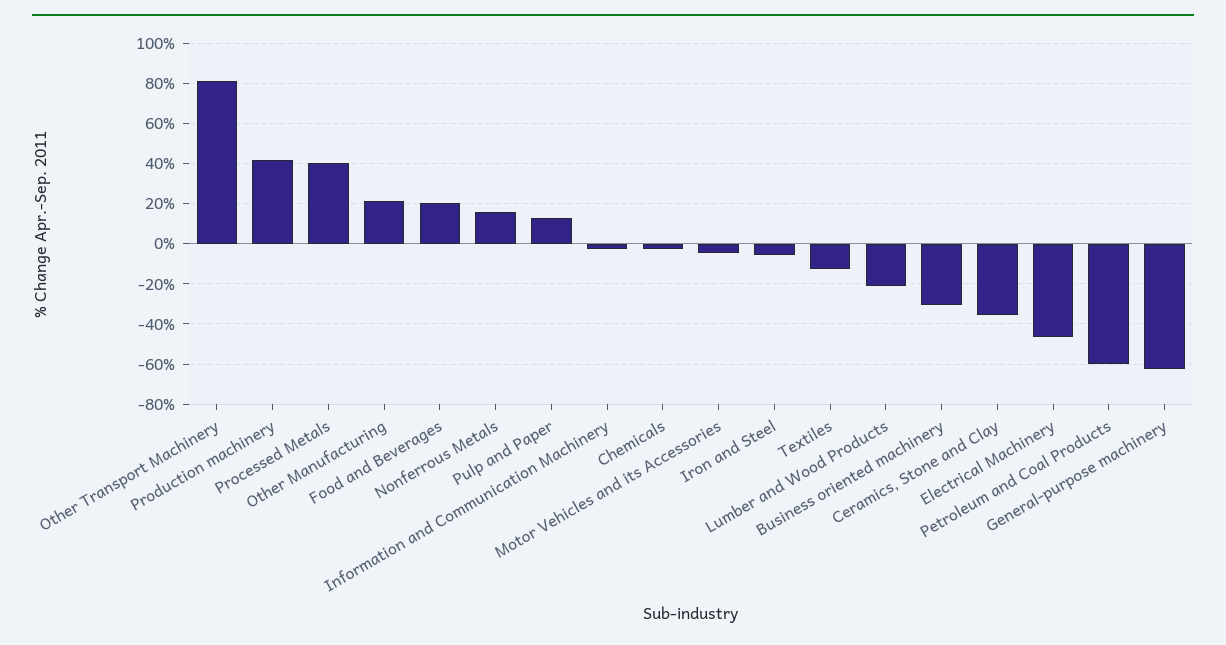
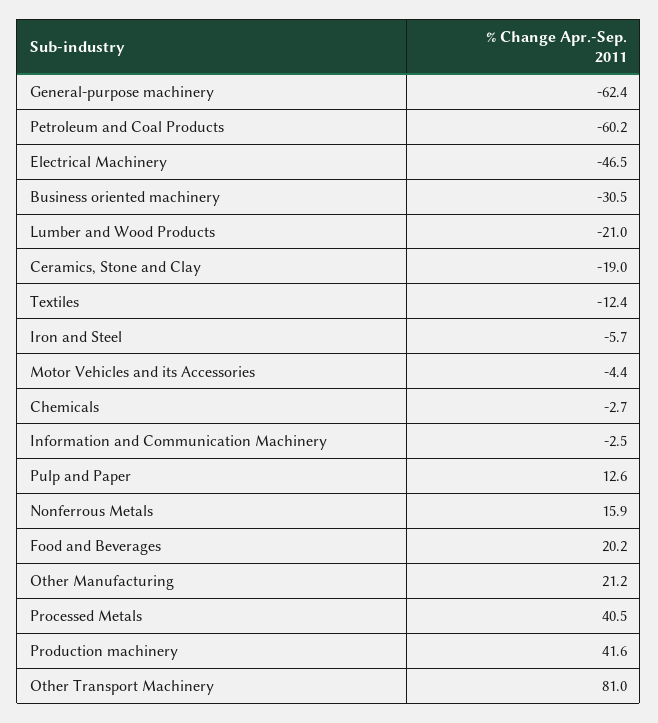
Ceramics, Stone and Clay: -35 -> -19

